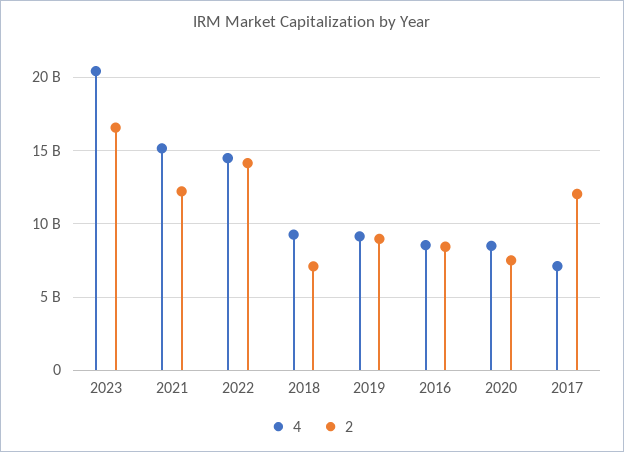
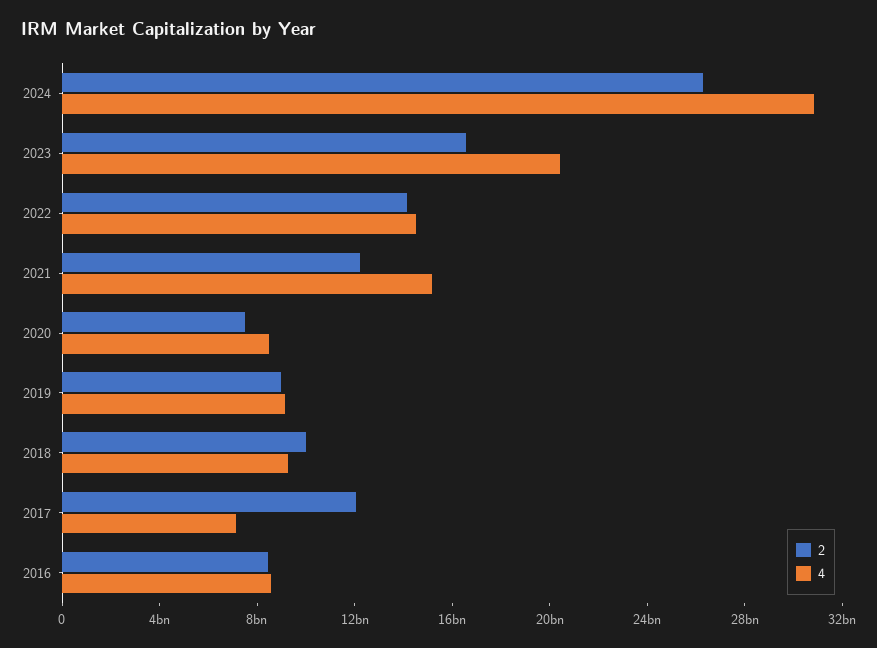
2, 2018: 7000000000 -> 10000000000
2, 2024: none -> 26000000000
4, 2024: none -> 31000000000

